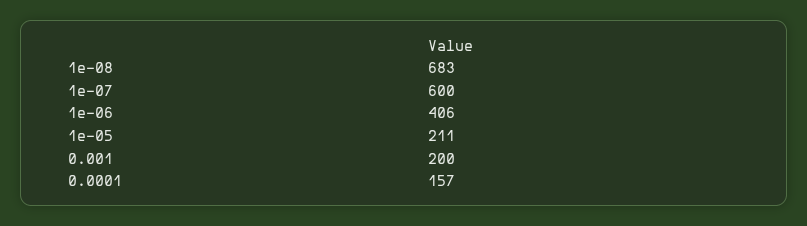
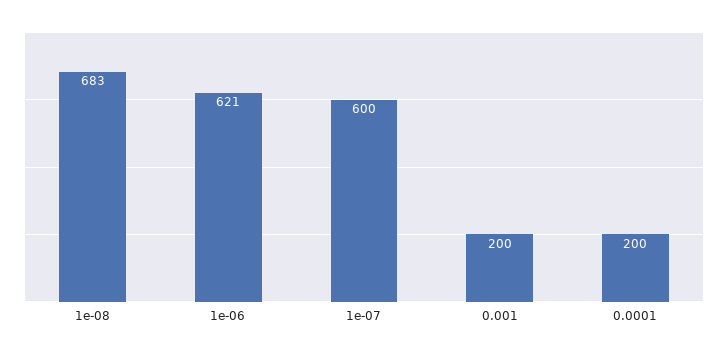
1e-06: 406 -> 621
1e-05: 211 -> none
0.0001: 157 -> 200

